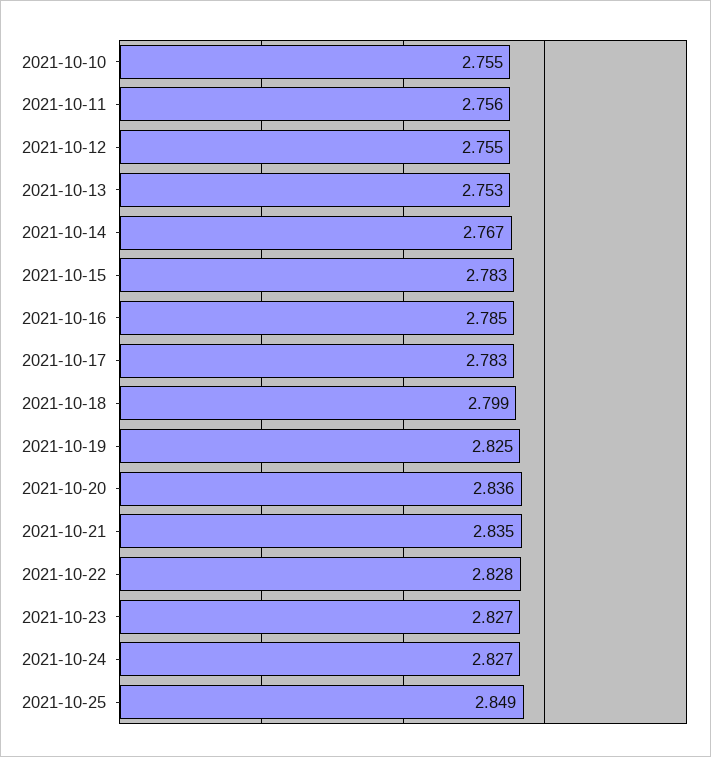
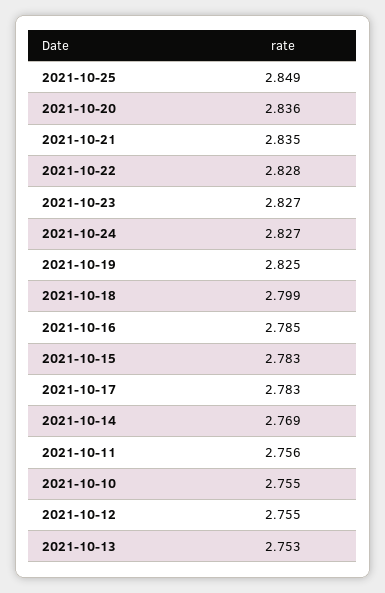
2021-10-14: 2.767 -> 2.769

